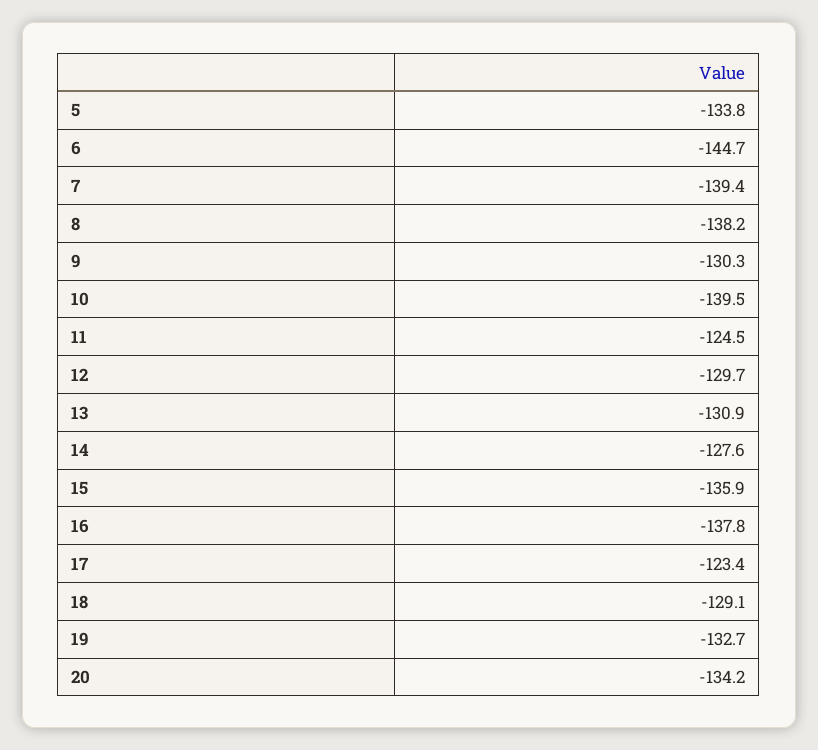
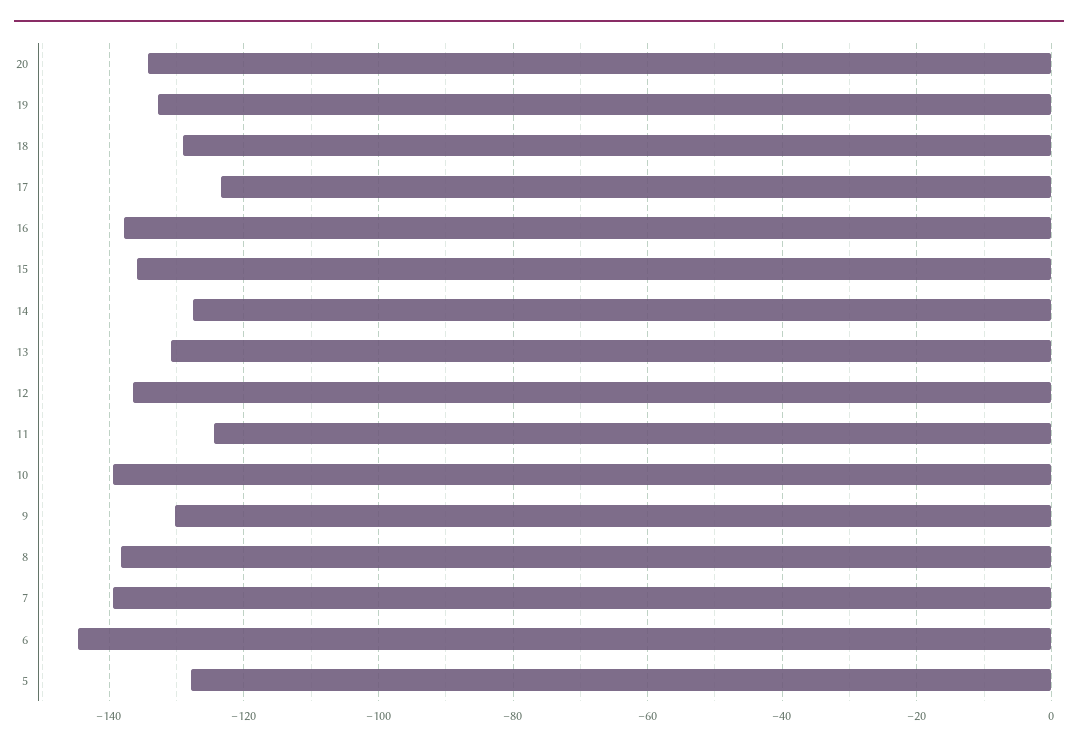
5: -133.8 -> -128
12: -129.7 -> -136

